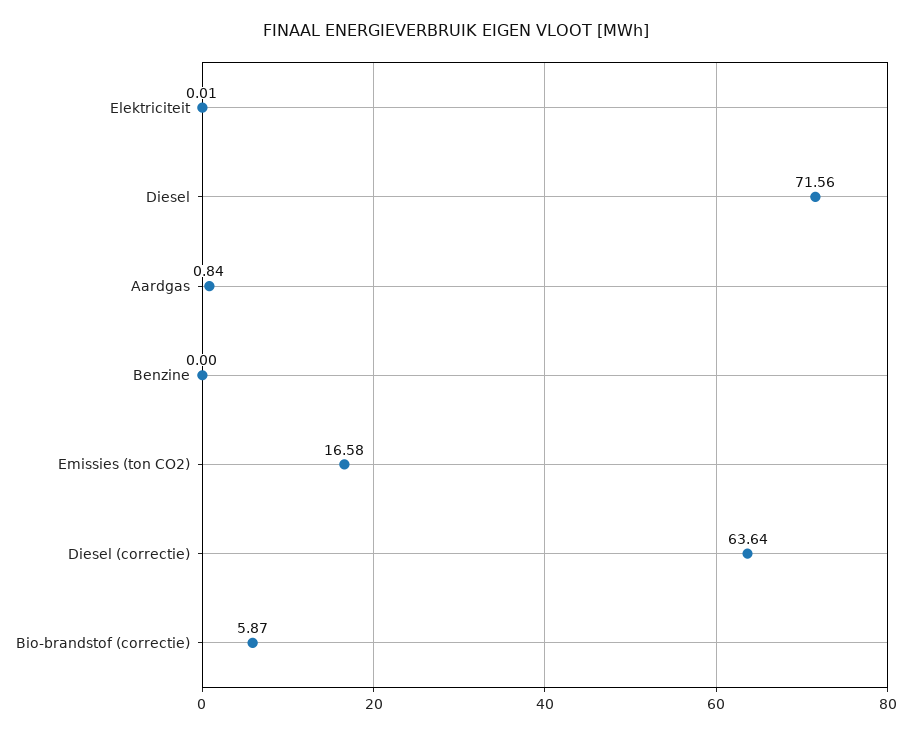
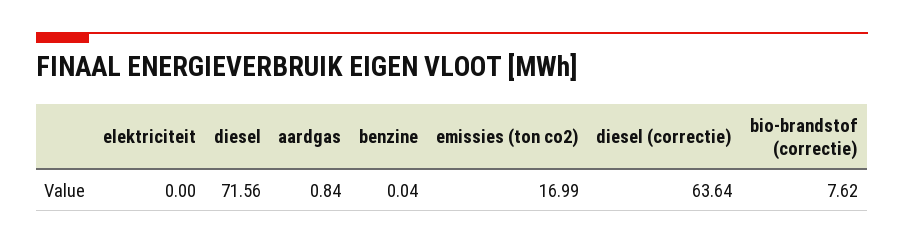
Elektriciteit: 0.01 -> 0
Benzine: 0 -> 0.04
Emissies (ton CO2): 16.58 -> 16.99
Bio-brandstof (correctie): 5.87 -> 7.62

